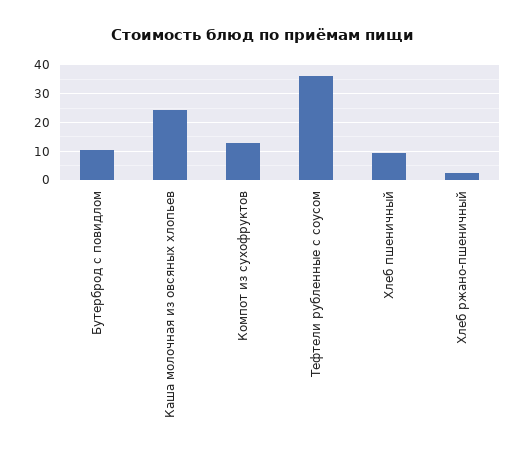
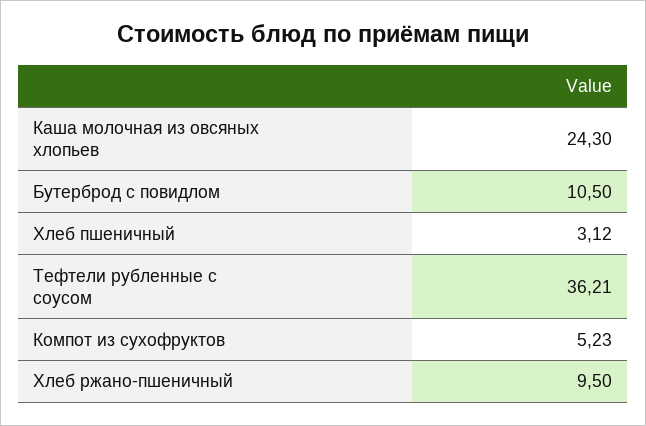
Компот из сухофруктов: 12.5 -> 5.23
Хлеб пшеничный: 10 -> 3.12
Хлеб ржано-пшеничный: 2.5 -> 9.5

